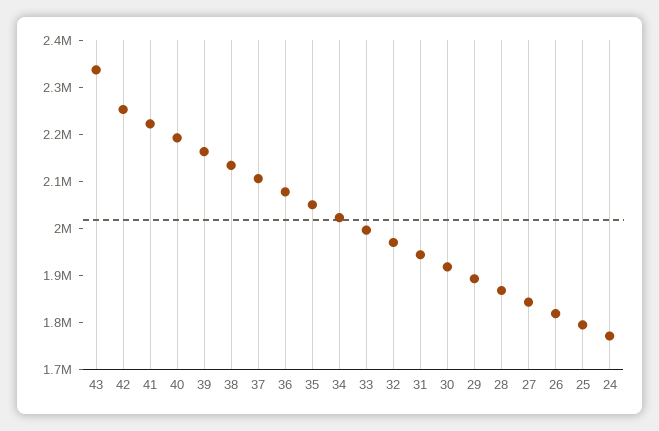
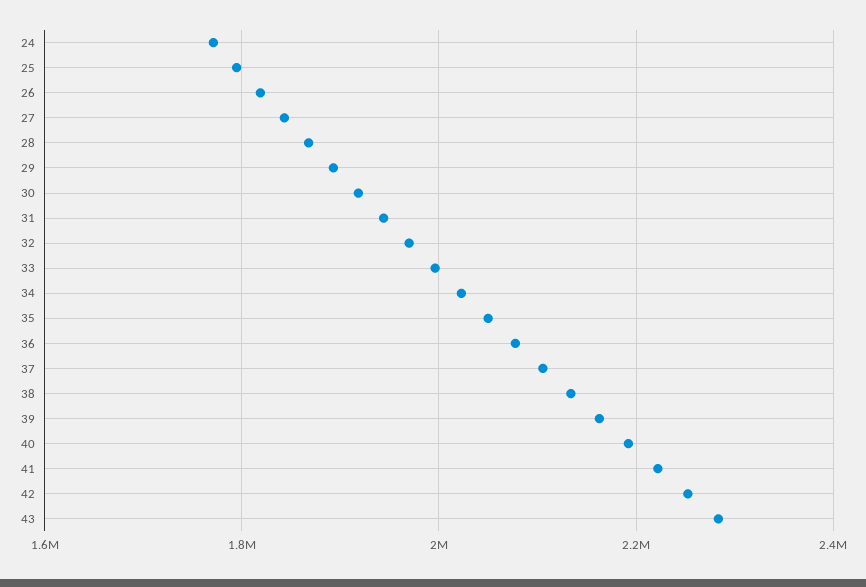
43: 2340000 -> 2280000

